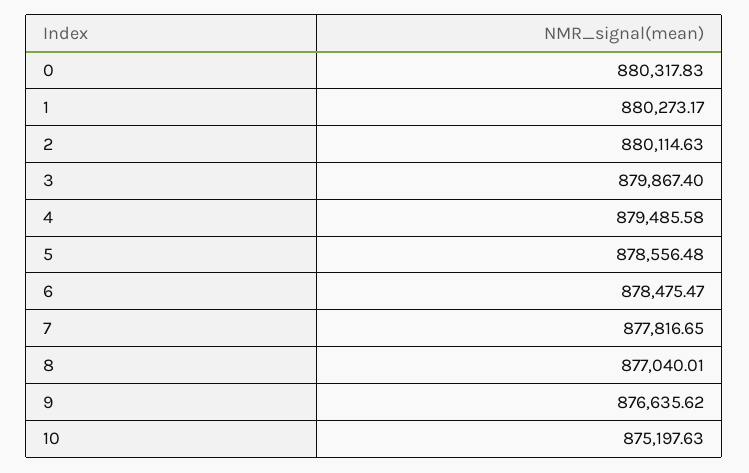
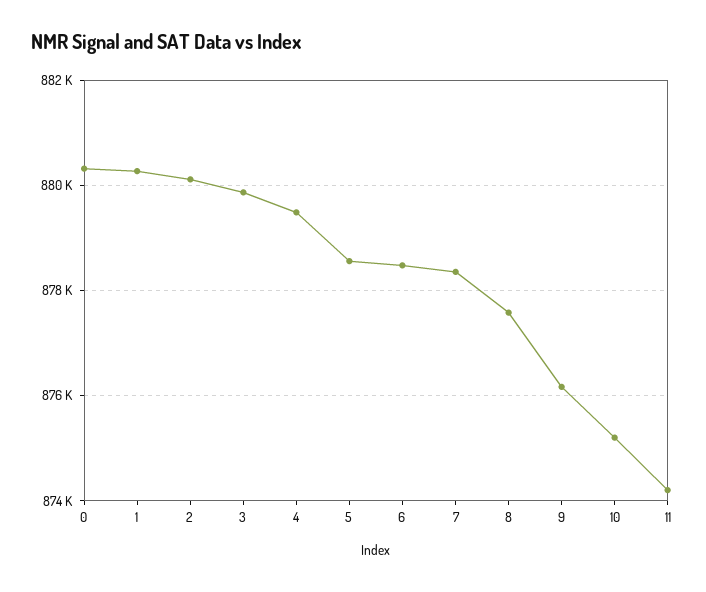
7: 877816.65 -> 878400
8: 877040.01 -> 877600
9: 876635.62 -> 876200
11: none -> 874200

